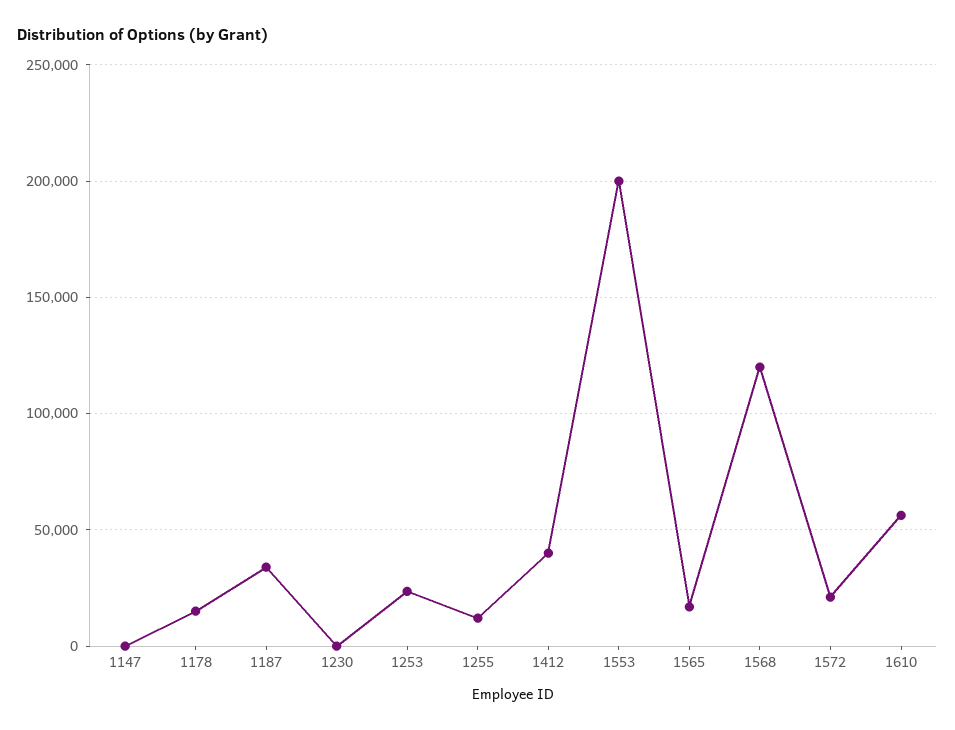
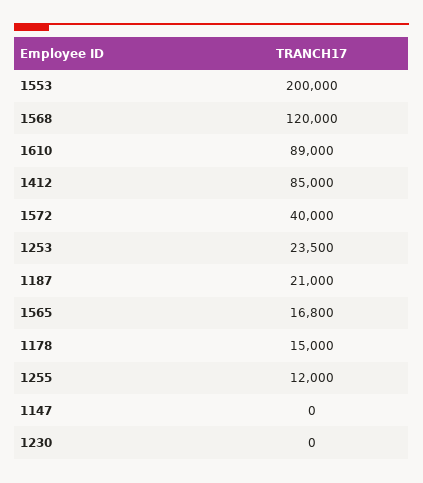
1187: 35000 -> 21000
1412: 40000 -> 85000
1572: 20000 -> 40000
1610: 55000 -> 89000

